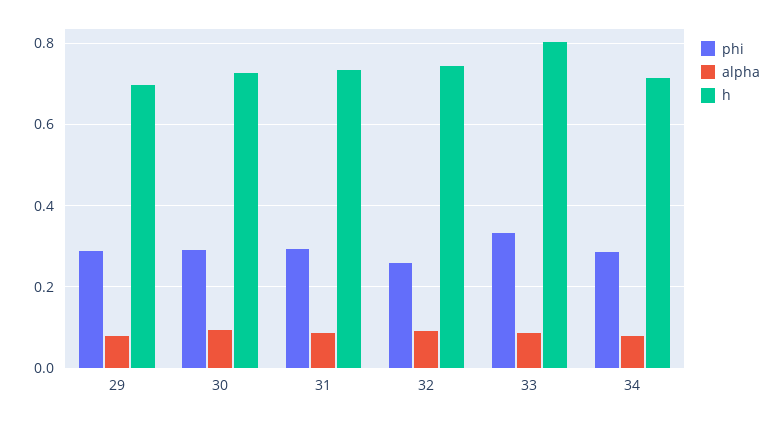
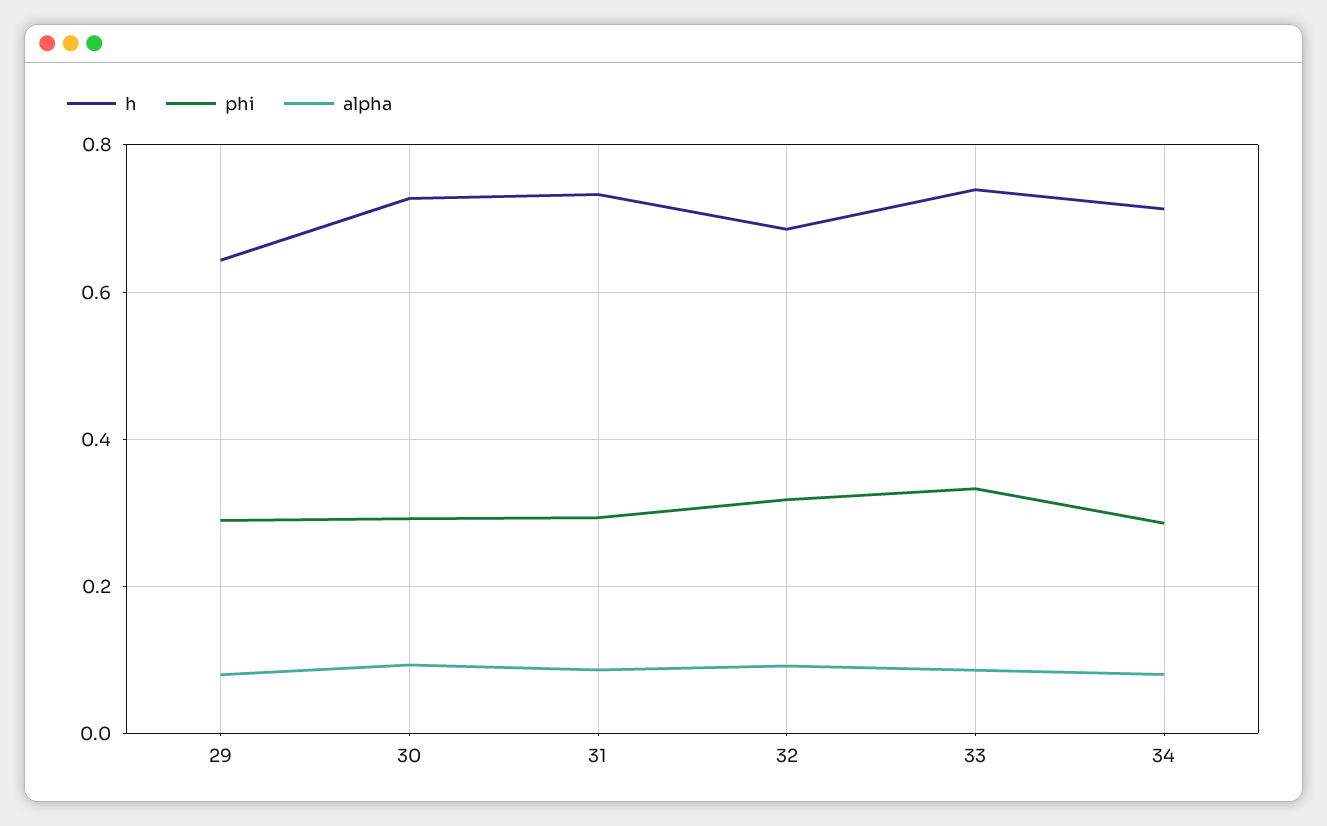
h, 29: 0.7 -> 0.64
phi, 32: 0.26 -> 0.32
h, 32: 0.74 -> 0.68
h, 33: 0.8 -> 0.74

